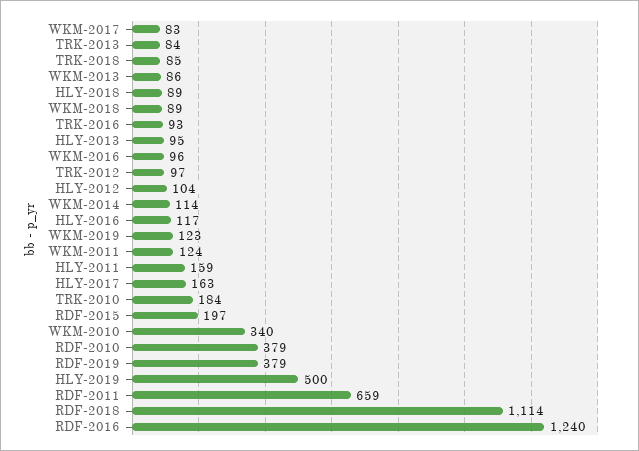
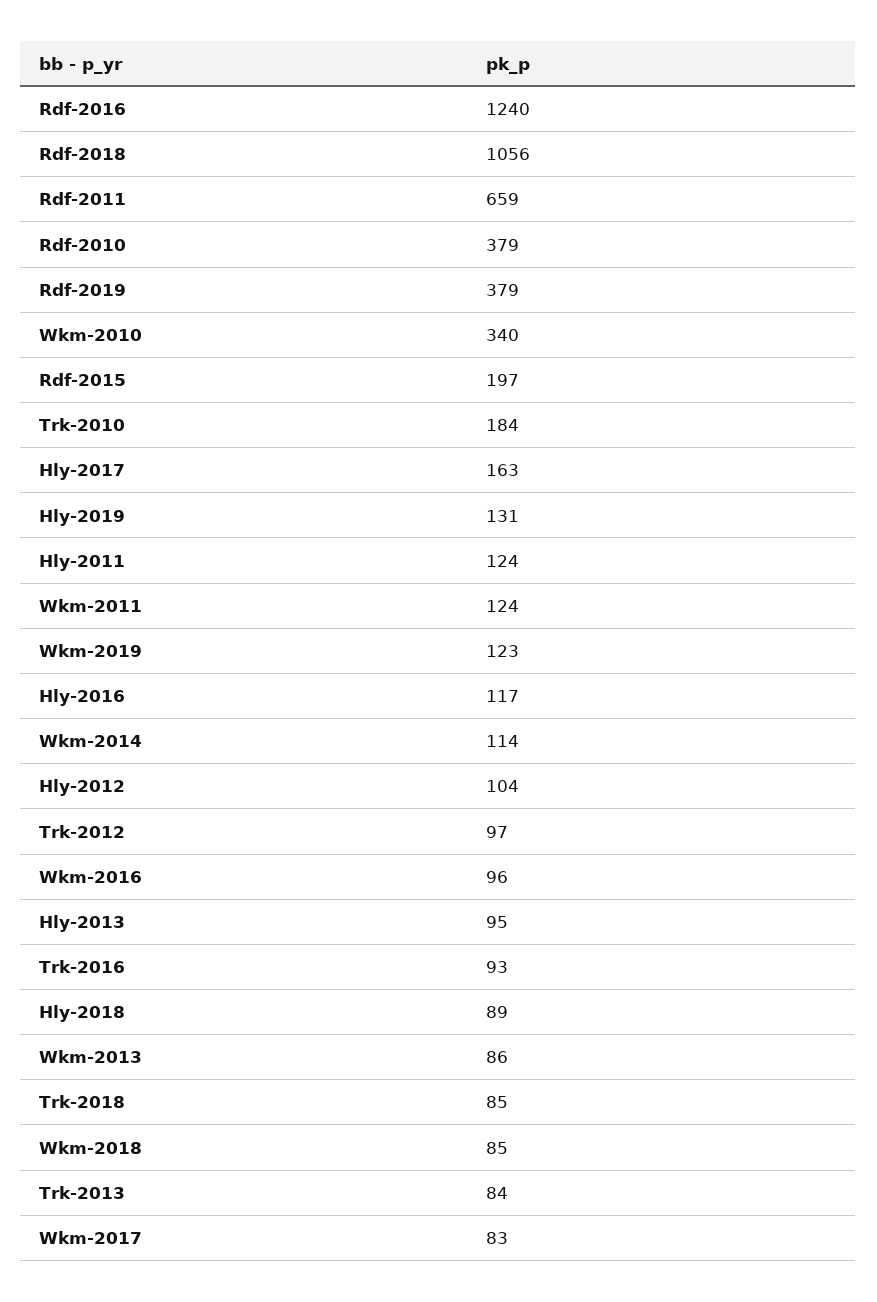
WKM-2018: 89 -> 85
HLY-2011: 159 -> 124
HLY-2019: 500 -> 131
RDF-2018: 1114 -> 1056

